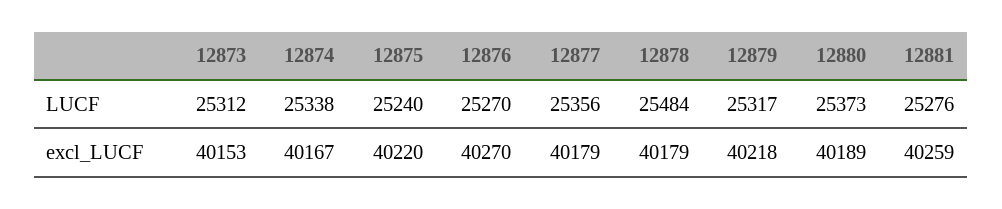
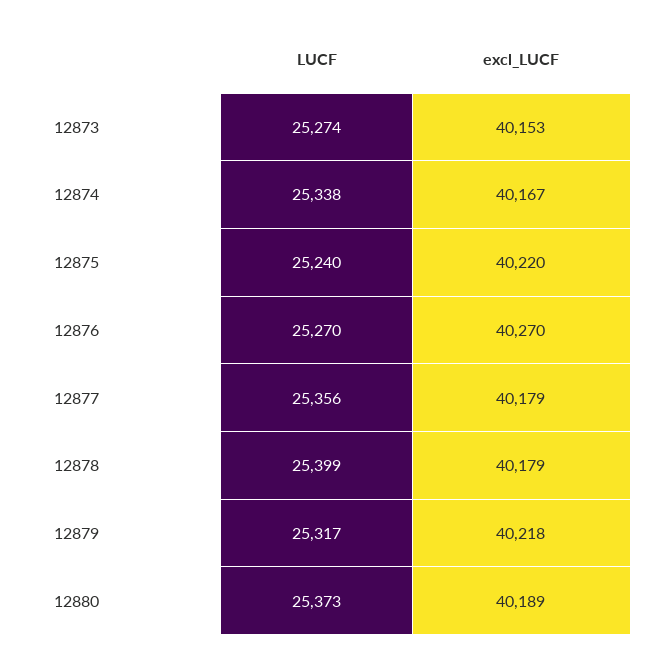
12873, LUCF: 25312 -> 25274
12878, LUCF: 25484 -> 25399
12881, LUCF: 25276 -> none
12881, excl_LUCF: 40259 -> none

